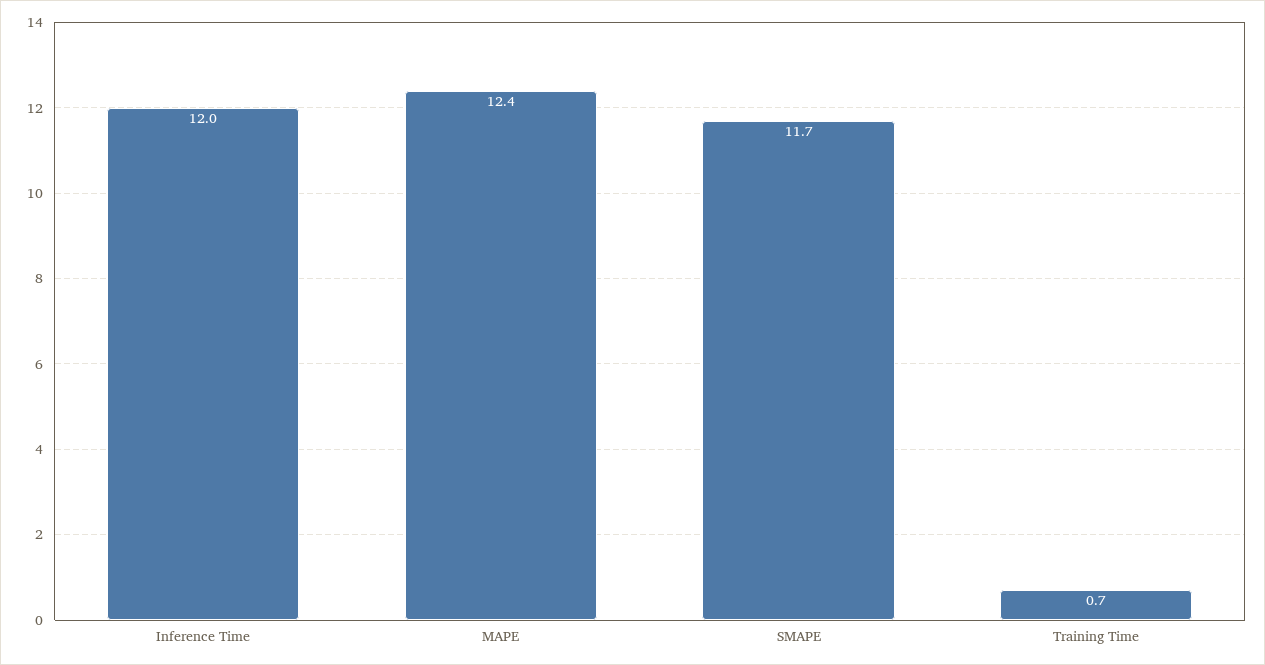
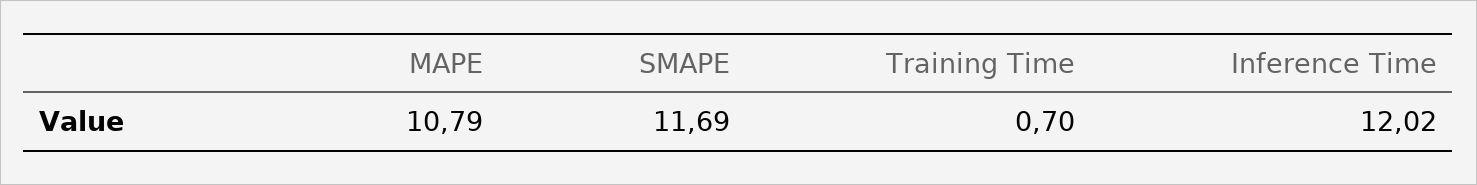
MAPE: 12.4 -> 10.79

